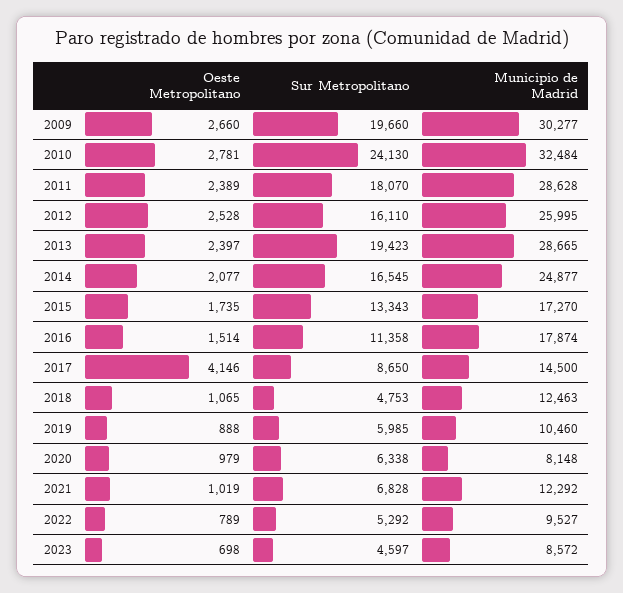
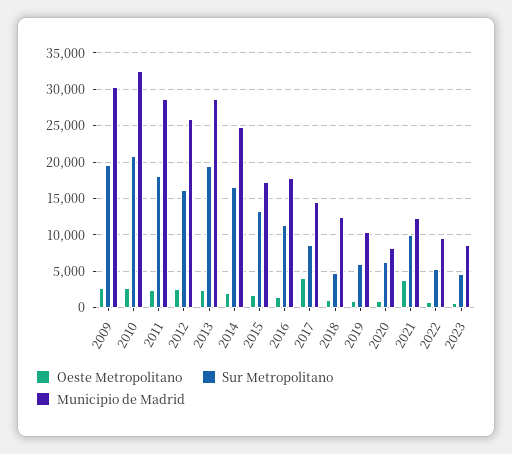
Sur Metropolitano, 2010: 24130 -> 21000
Oeste Metropolitano, 2021: 1019 -> 4000
Sur Metropolitano, 2021: 6828 -> 10000

